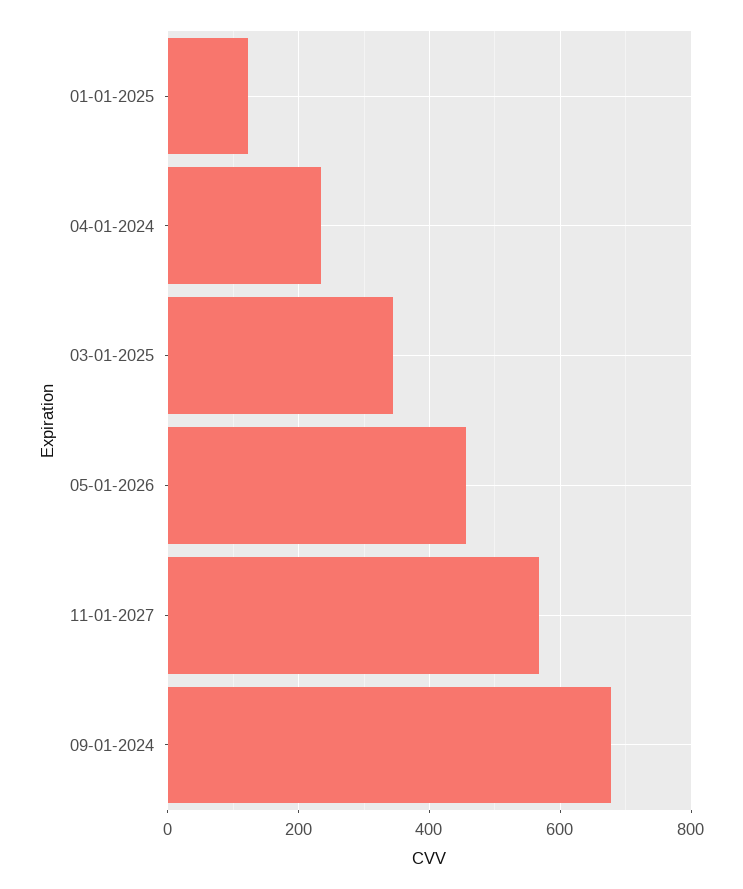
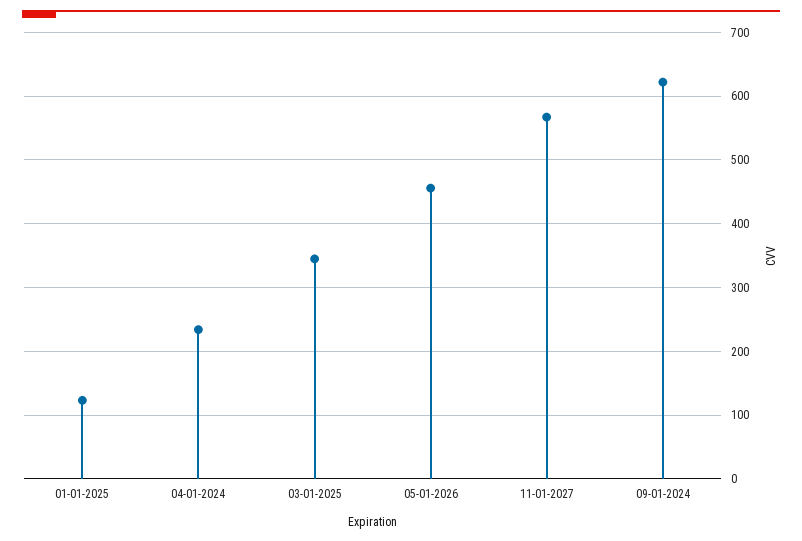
09-01-2024: 680 -> 620

